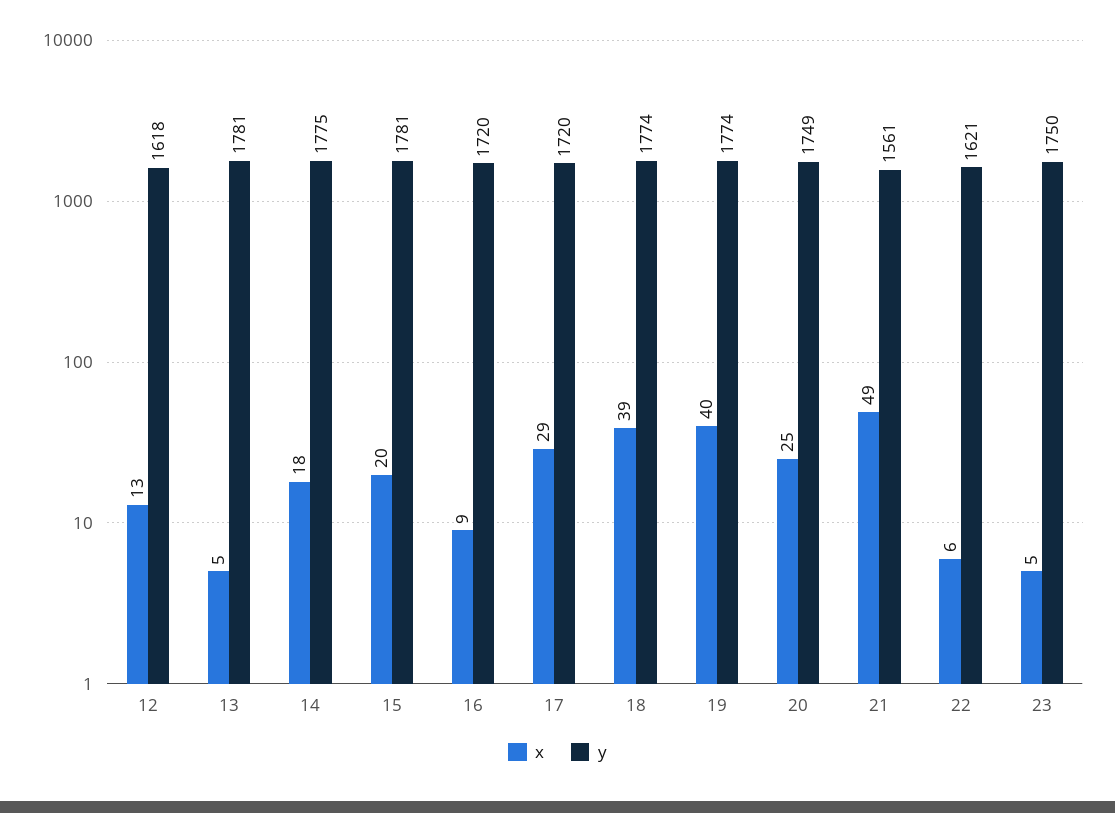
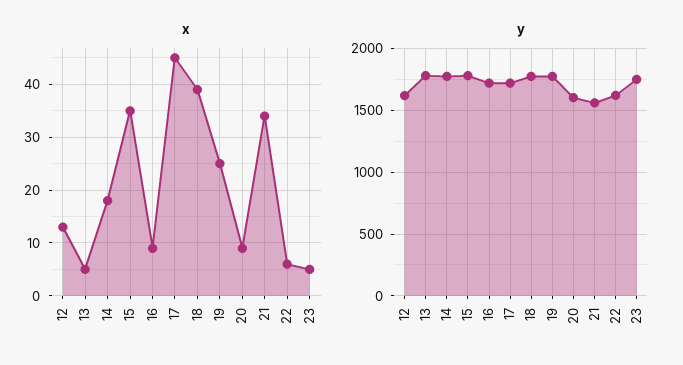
x, 15: 20 -> 35
x, 17: 29 -> 45
x, 19: 40 -> 25
x, 20: 25 -> 10
y, 20: 1749 -> 1600
x, 21: 49 -> 35

